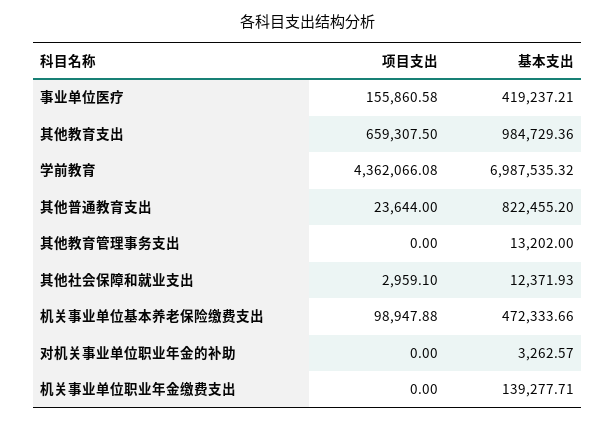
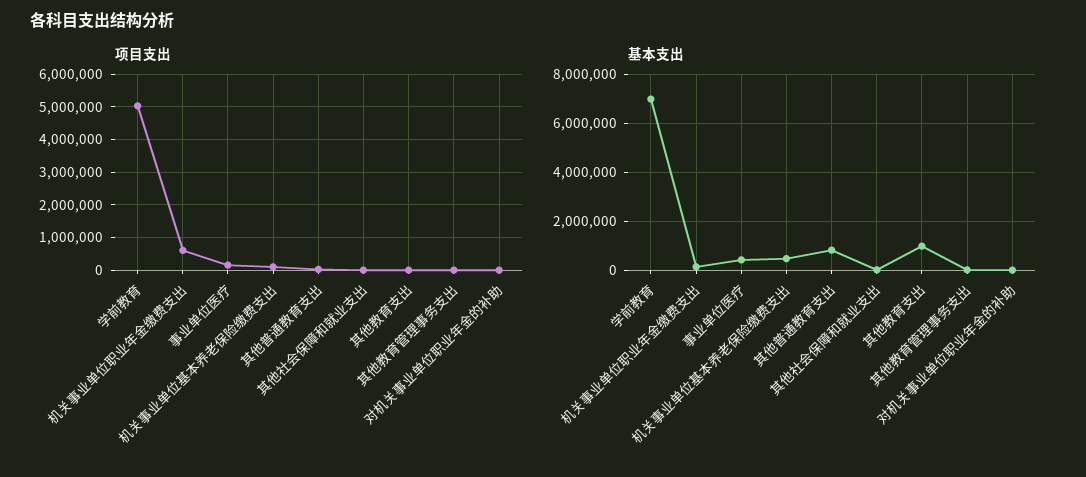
项目支出, 其他教育支出: 659307.5 -> 0
项目支出, 学前教育: 4362066.08 -> 5000000
项目支出, 机关事业单位职业年金缴费支出: 0 -> 600000

